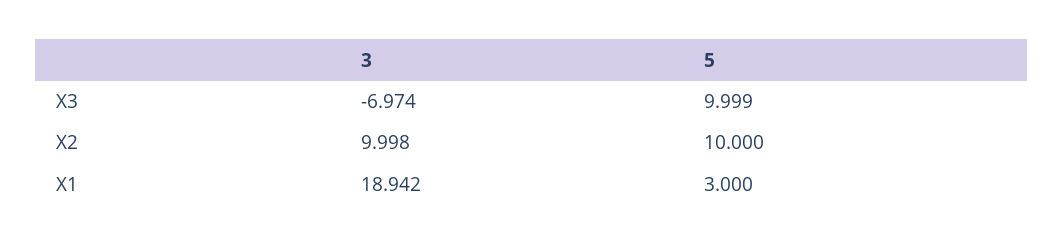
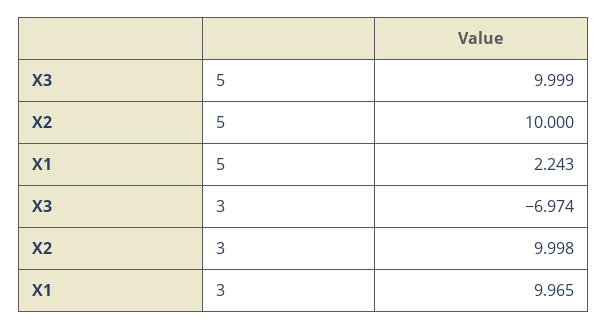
3, X1: 18.942 -> 9.965
5, X1: 3 -> 2.243

